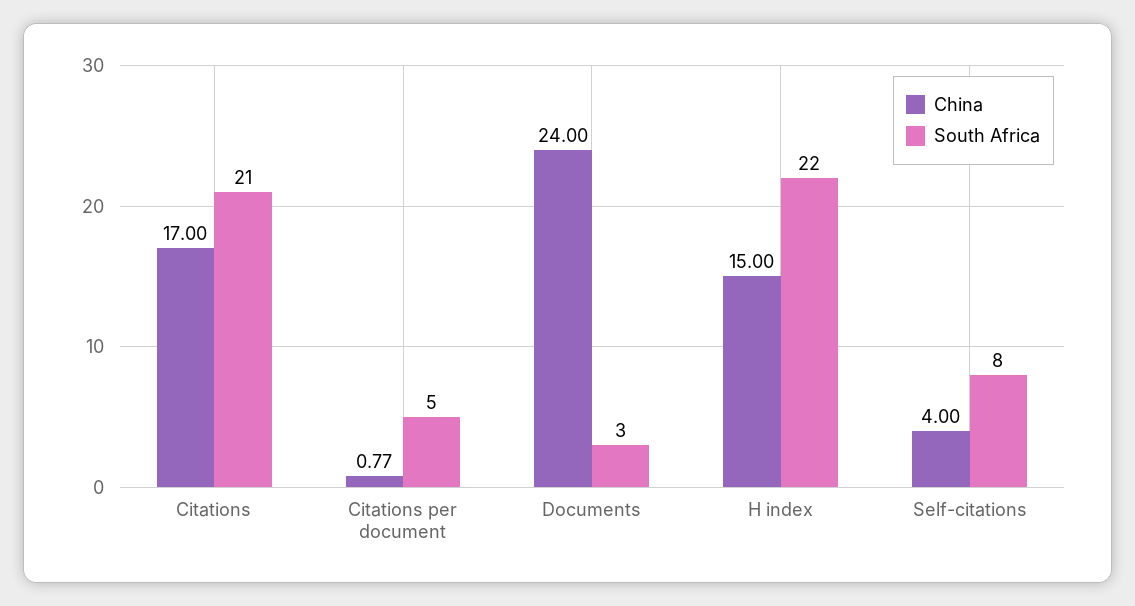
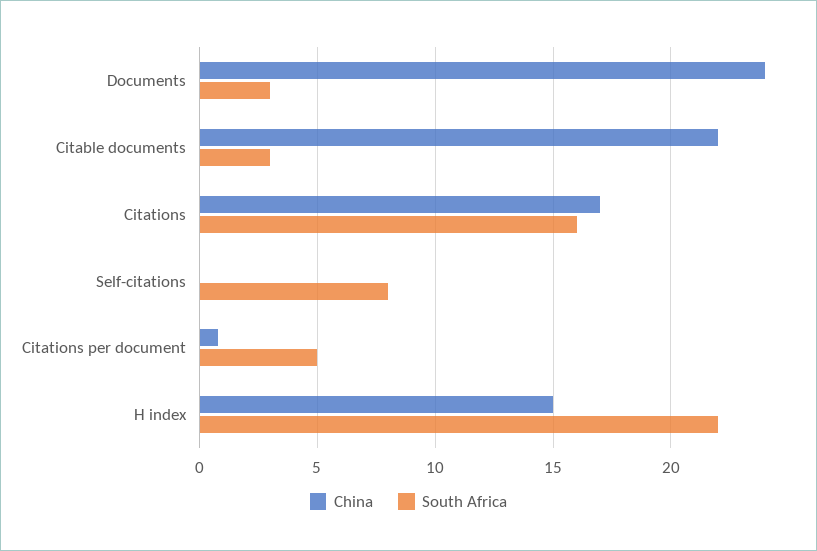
South Africa, Citations: 21 -> 16
China, Self-citations: 4 -> 0
China, Citable documents: none -> 22
South Africa, Citable documents: none -> 3

